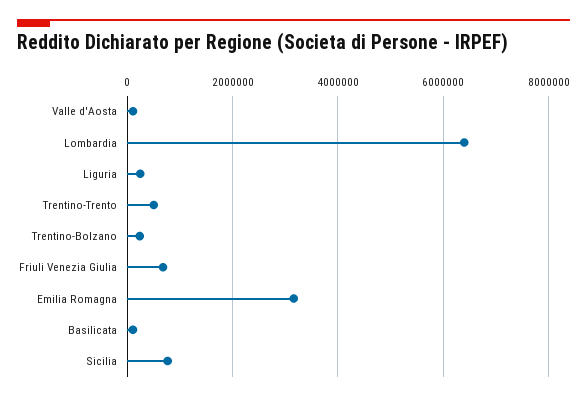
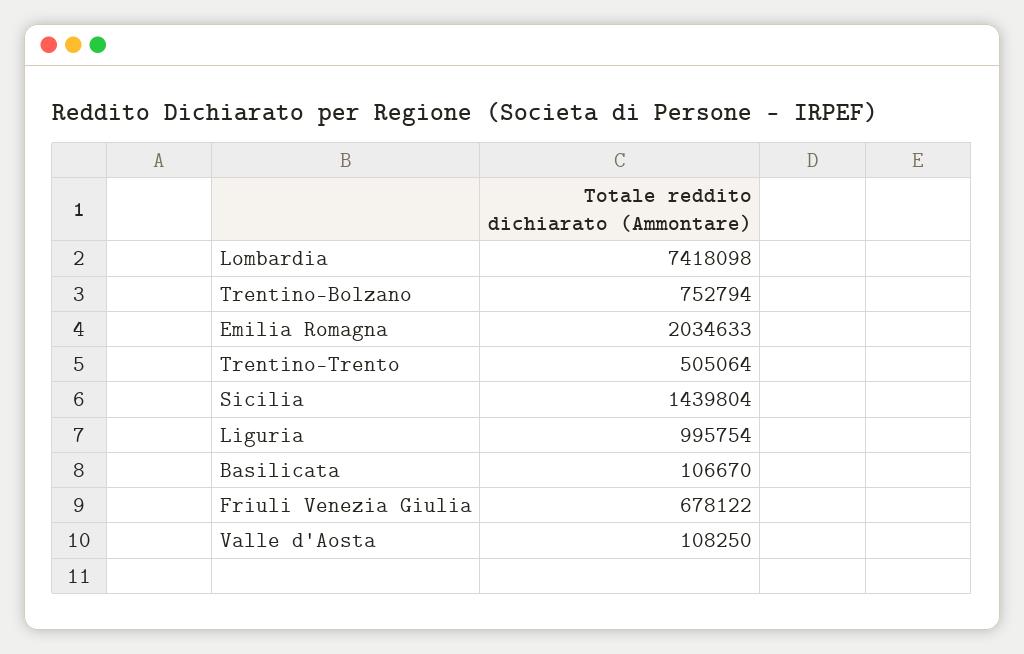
Lombardia: 6400000 -> 7418098
Liguria: 200000 -> 995754
Trentino-Bolzano: 200000 -> 752794
Emilia Romagna: 3200000 -> 2034633
Sicilia: 800000 -> 1439804

